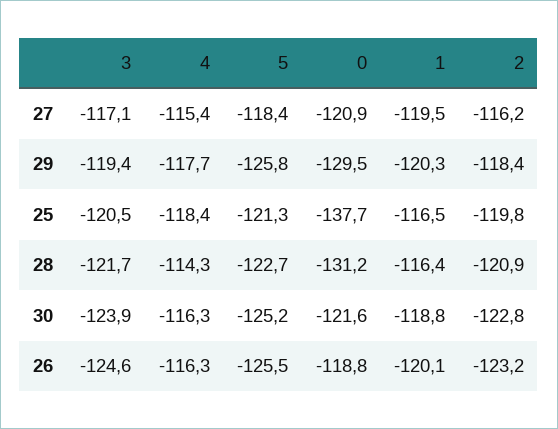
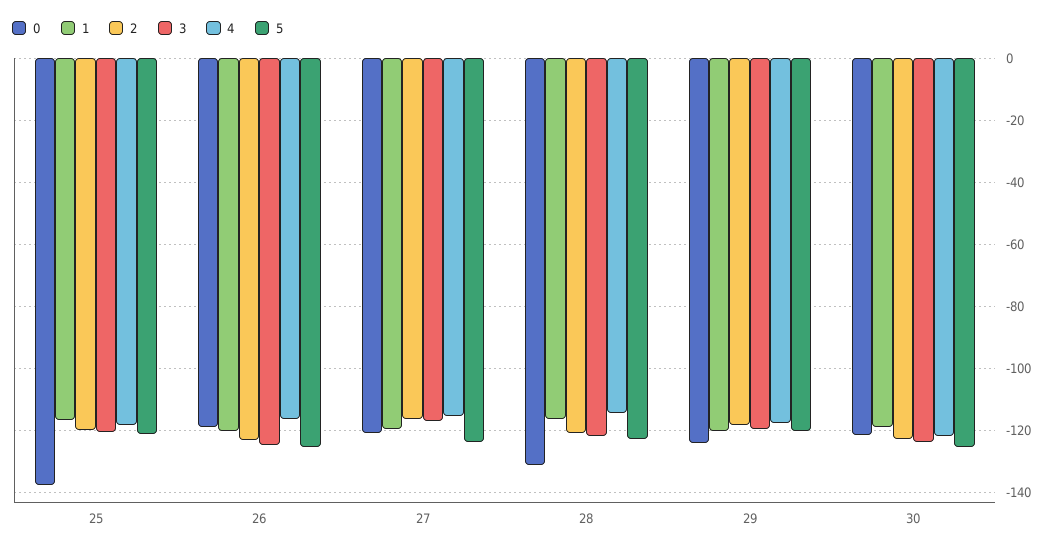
5, 27: -118.4 -> -124
5, 29: -125.8 -> -120
0, 29: -129.5 -> -124
4, 30: -116.3 -> -122

